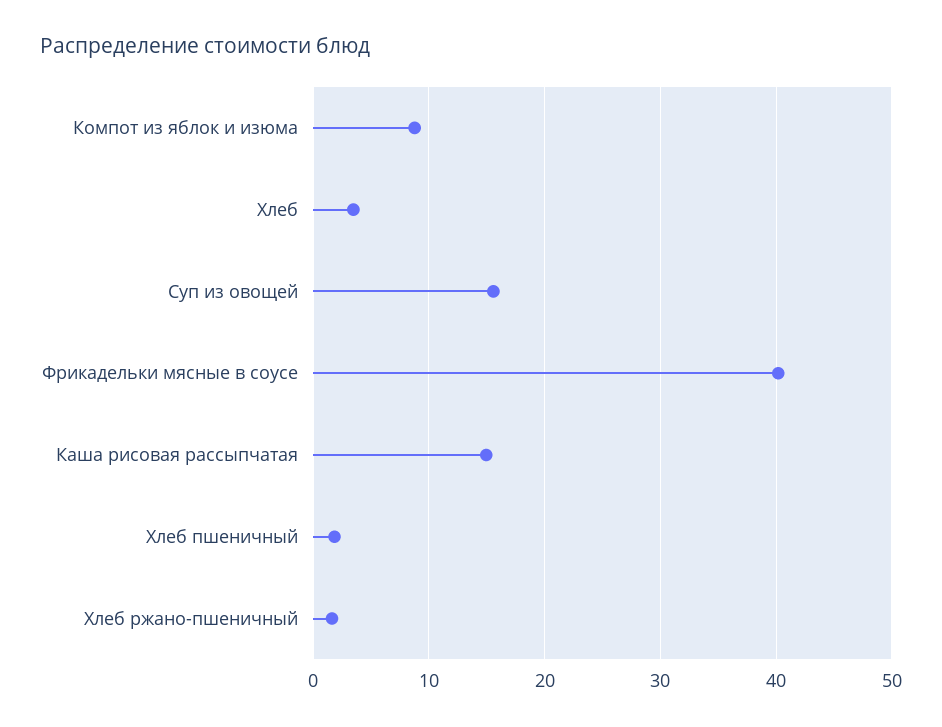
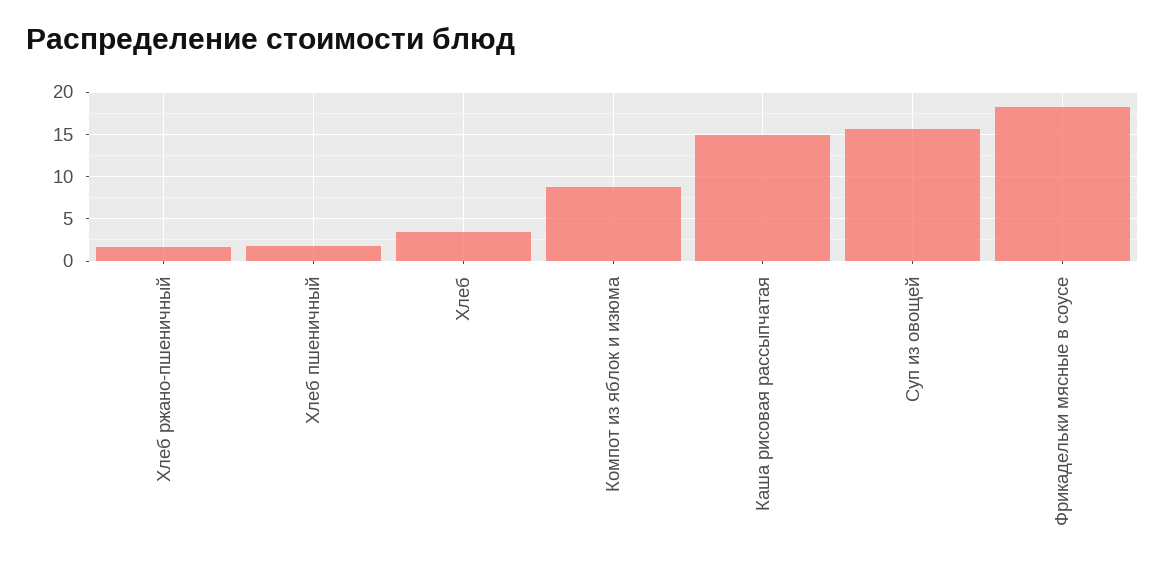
Фрикадельки мясные в соусе: 40 -> 18

